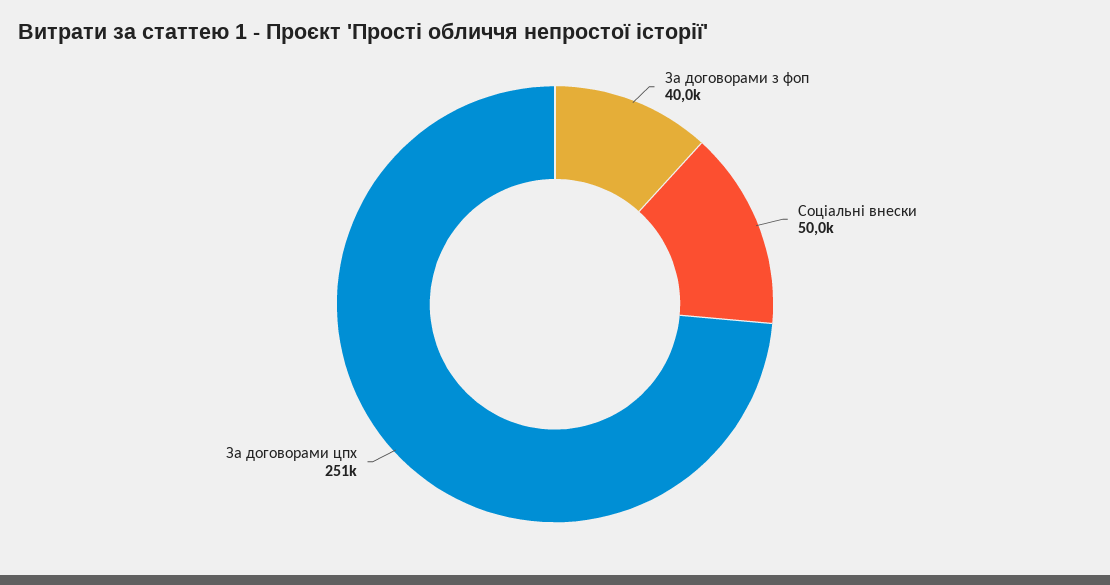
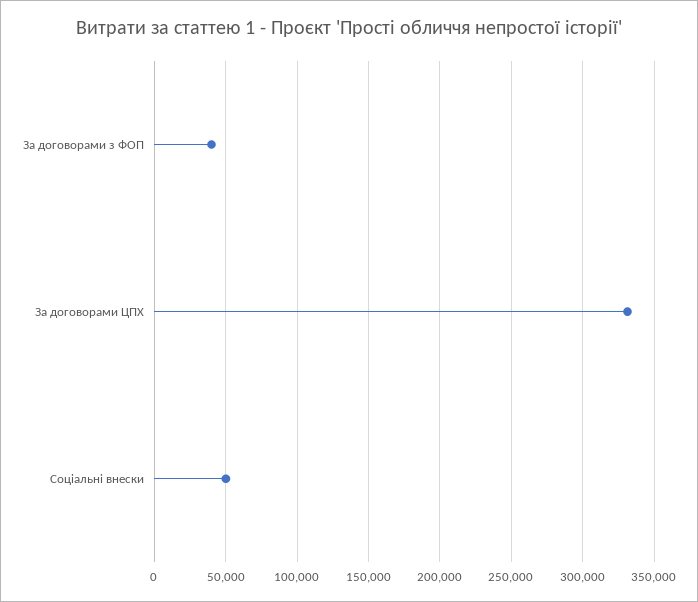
За договорами цпх: 251000 -> 330000

